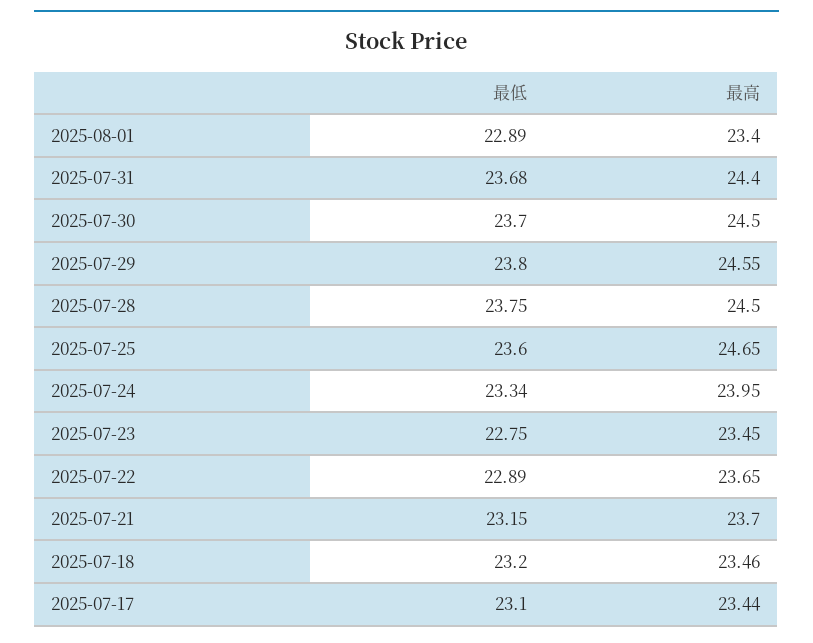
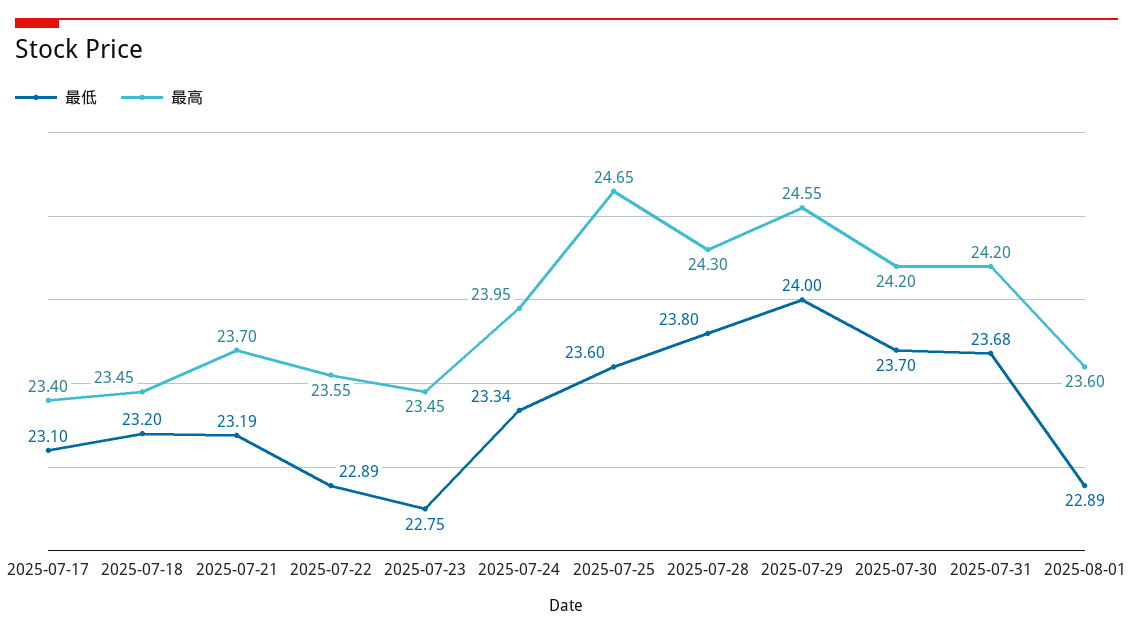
最高, 2025-08-01: 23.4 -> 23.6
最高, 2025-07-31: 24.4 -> 24.2
最高, 2025-07-30: 24.5 -> 24.2
最低, 2025-07-29: 23.8 -> 24
最低, 2025-07-28: 23.75 -> 23.8
最高, 2025-07-28: 24.5 -> 24.3
最高, 2025-07-22: 23.65 -> 23.55
最低, 2025-07-21: 23.15 -> 23.19
最高, 2025-07-18: 23.46 -> 23.45
最高, 2025-07-17: 23.44 -> 23.4

